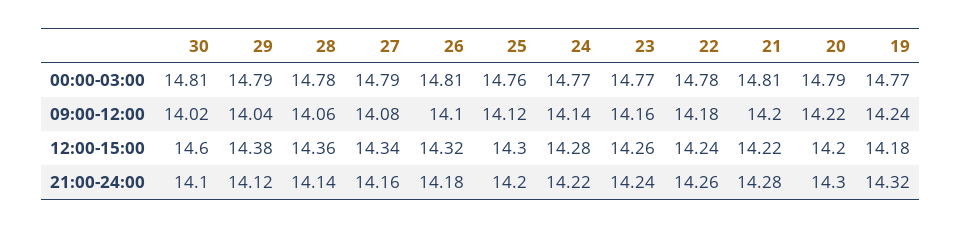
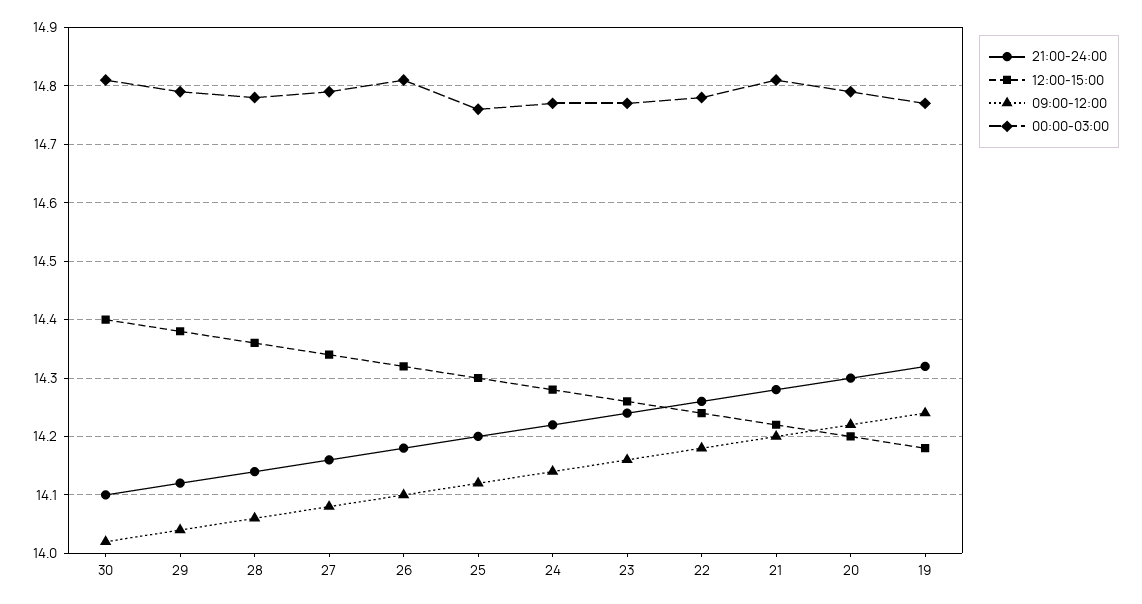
12:00-15:00, 30: 14.6 -> 14.4

